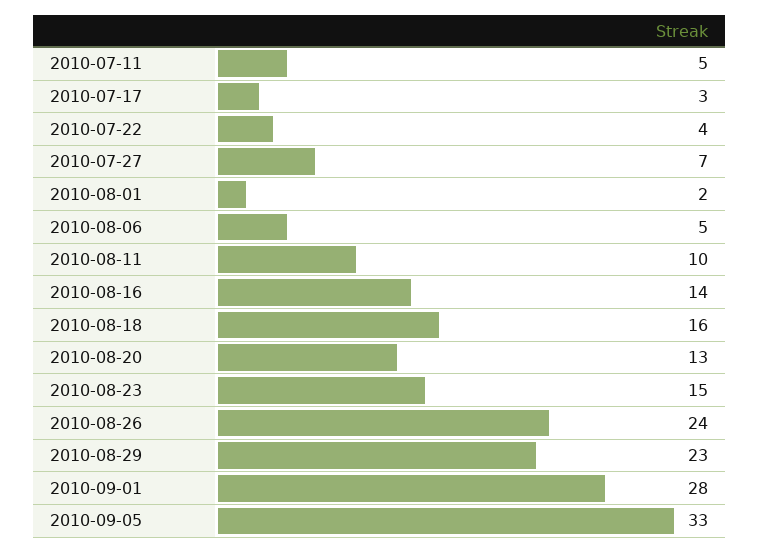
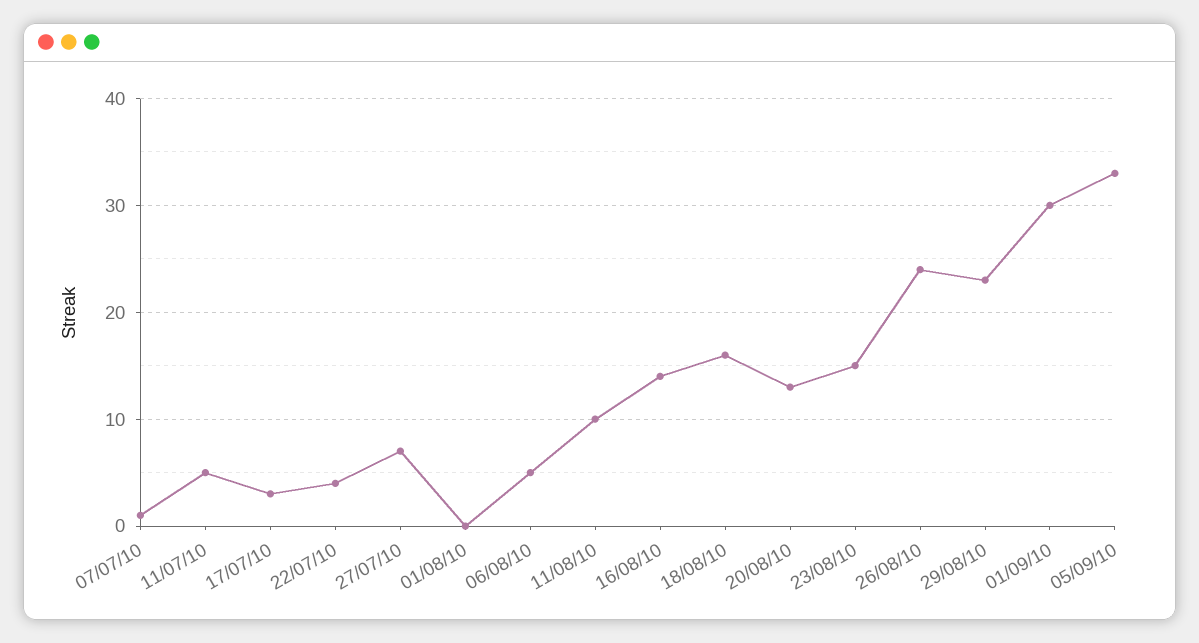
2010-08-01: 2 -> 0
2010-09-01: 28 -> 30
07/07/10: none -> 1

